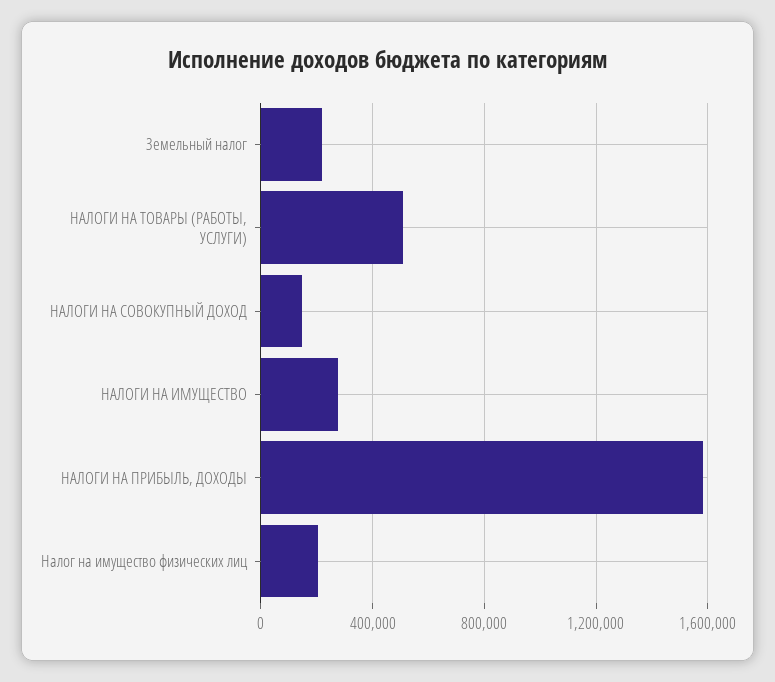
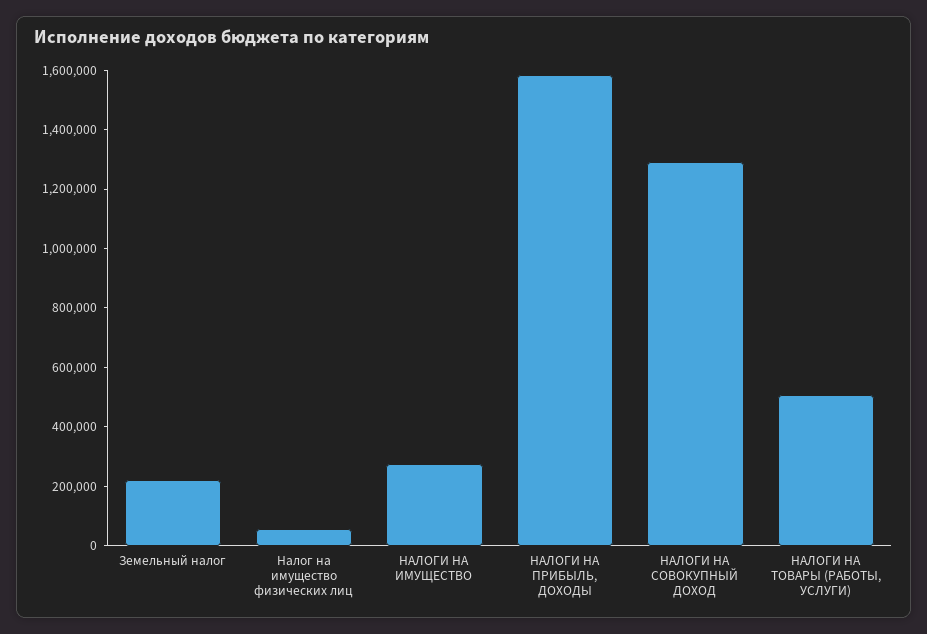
НАЛОГИ НА СОВОКУПНЫЙ ДОХОД: 150000 -> 1300000
Налог на имущество физических лиц: 200000 -> 50000

